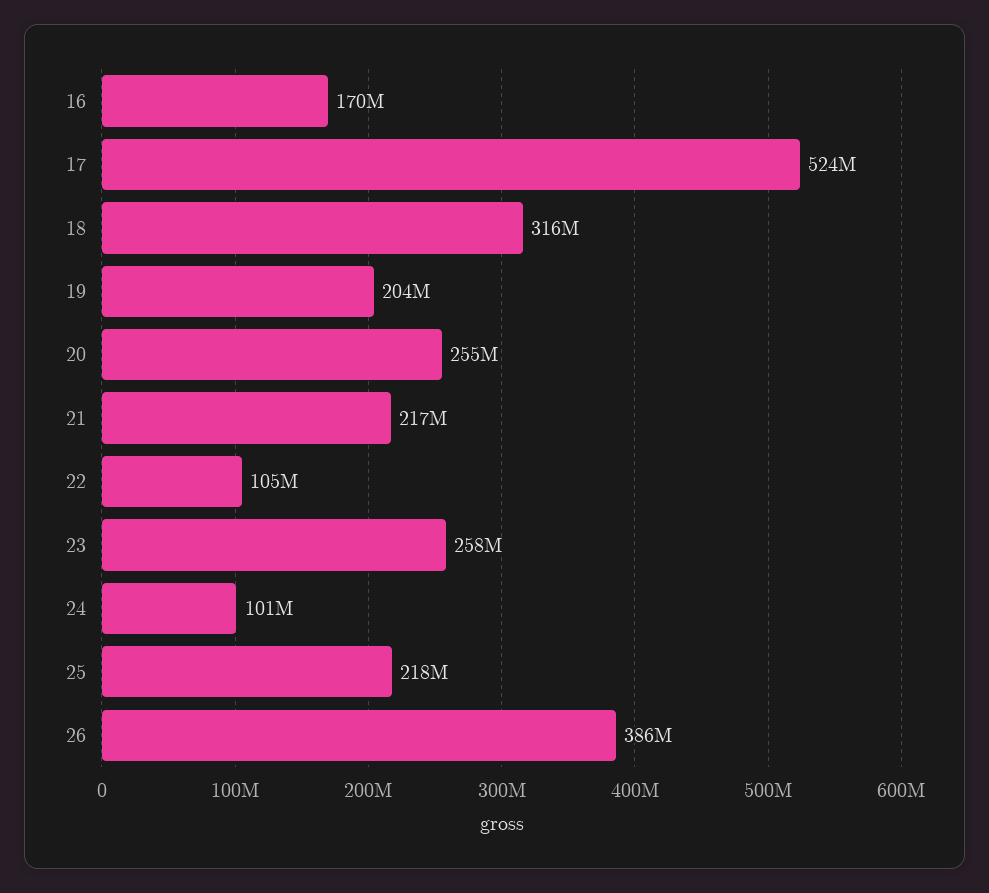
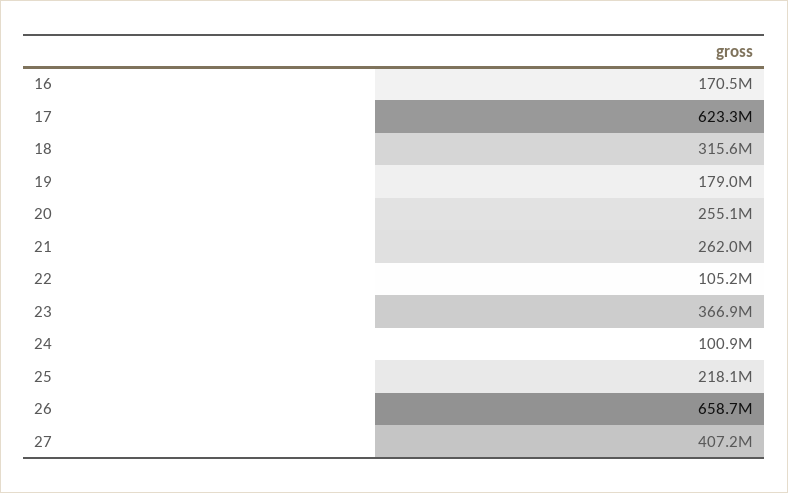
17: 524000000 -> 623300000
19: 204000000 -> 179000000
21: 217000000 -> 262000000
23: 258000000 -> 366900000
26: 386000000 -> 658700000
27: none -> 407200000

